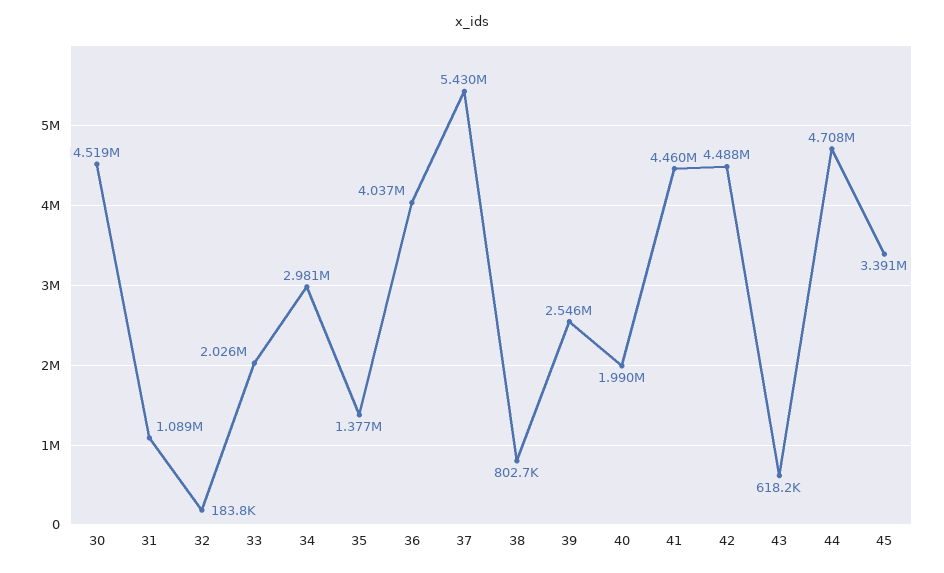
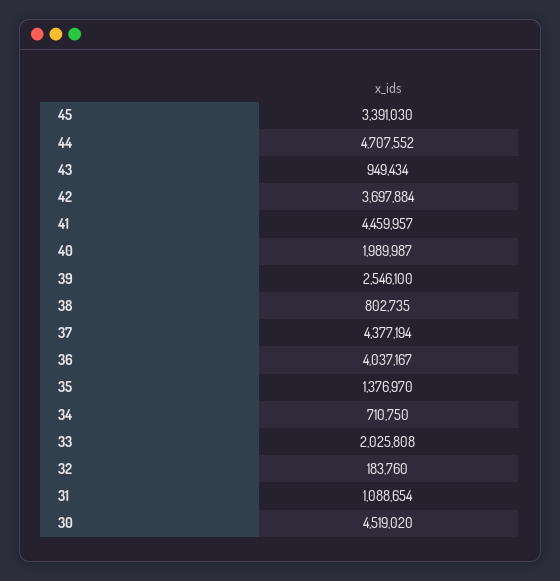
34: 2981000 -> 710750
37: 5430000 -> 4377194
42: 4488000 -> 3697884
43: 618200 -> 949434

